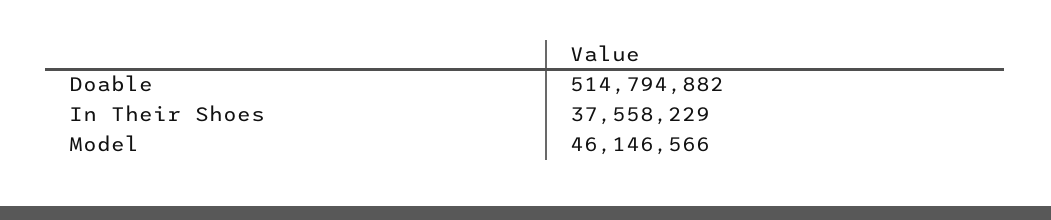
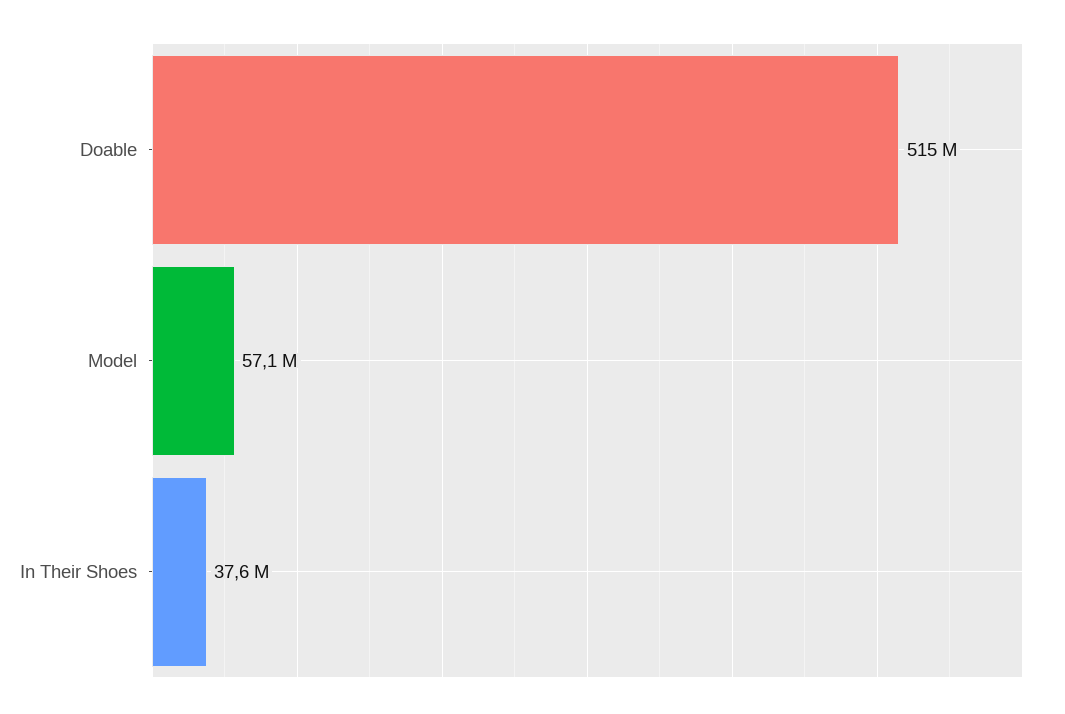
Model: 46146566 -> 57100000

